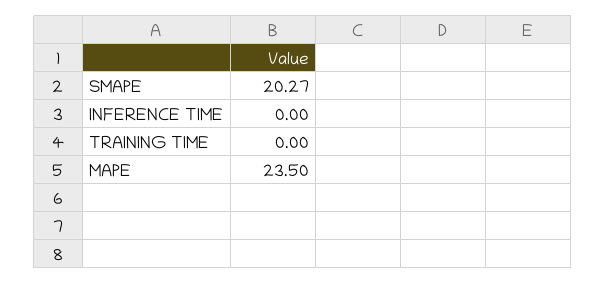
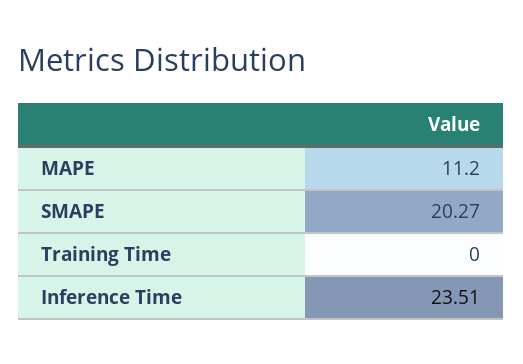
INFERENCE TIME: 0 -> 23.51
MAPE: 23.5 -> 11.2

